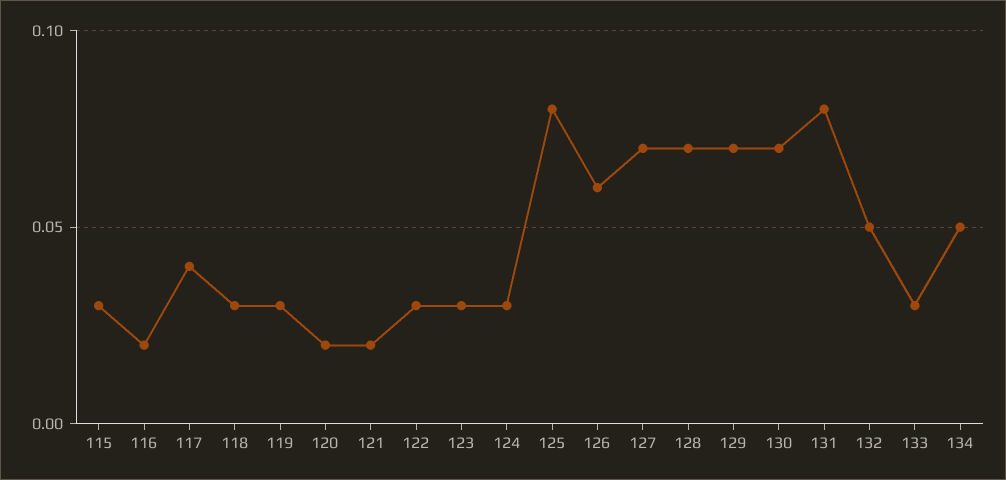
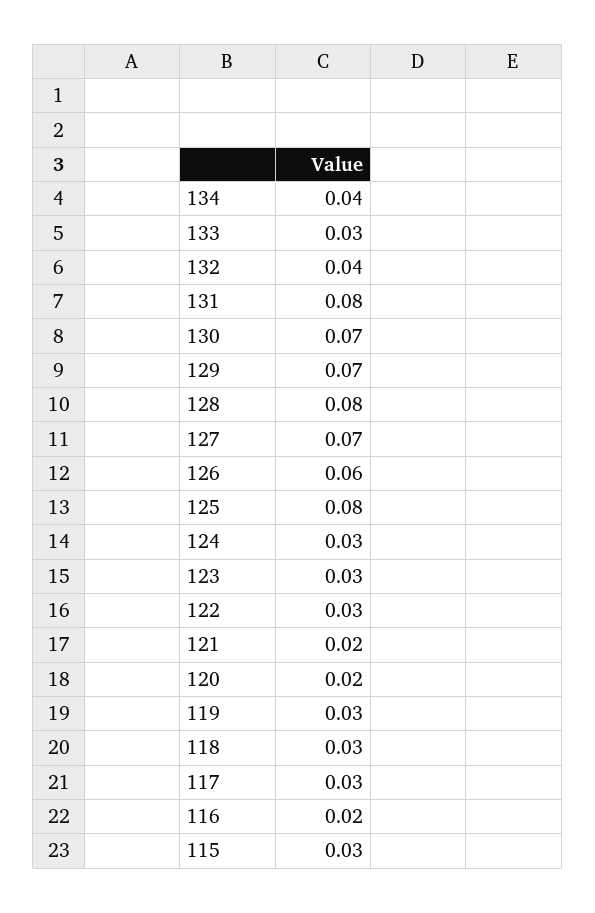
117: 0.04 -> 0.03
128: 0.07 -> 0.08
132: 0.05 -> 0.04
134: 0.05 -> 0.04

